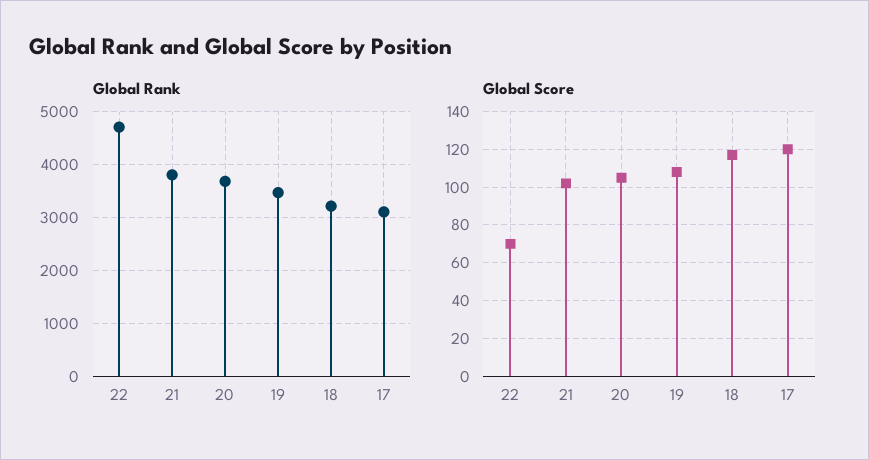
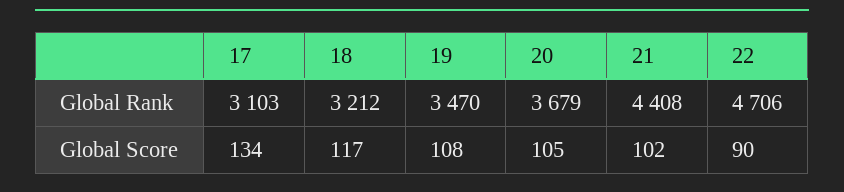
Global Rank, 21: 3800 -> 4408
Global Score, 22: 70 -> 90
Global Score, 17: 120 -> 134

